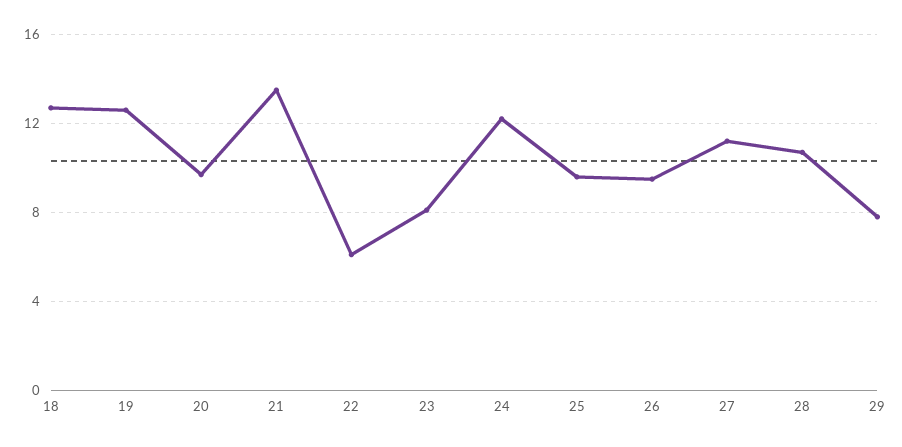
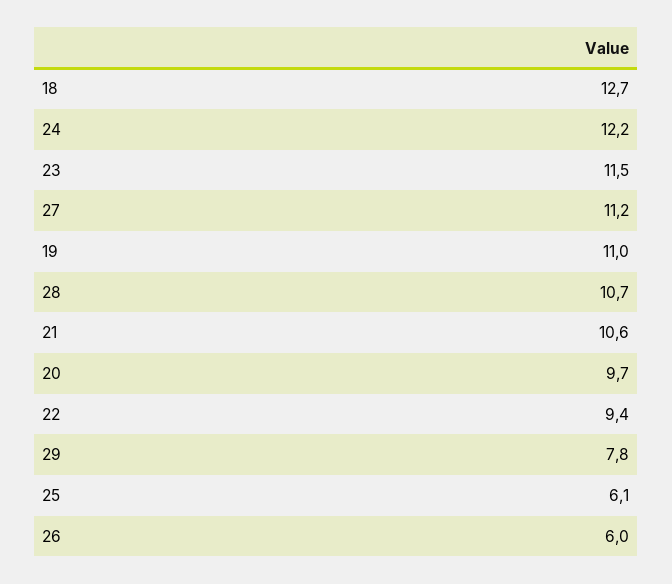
19: 12.5 -> 11
21: 13.5 -> 10.6
22: 6 -> 9.4
23: 8 -> 11.5
25: 9.5 -> 6.1
26: 9.5 -> 6

